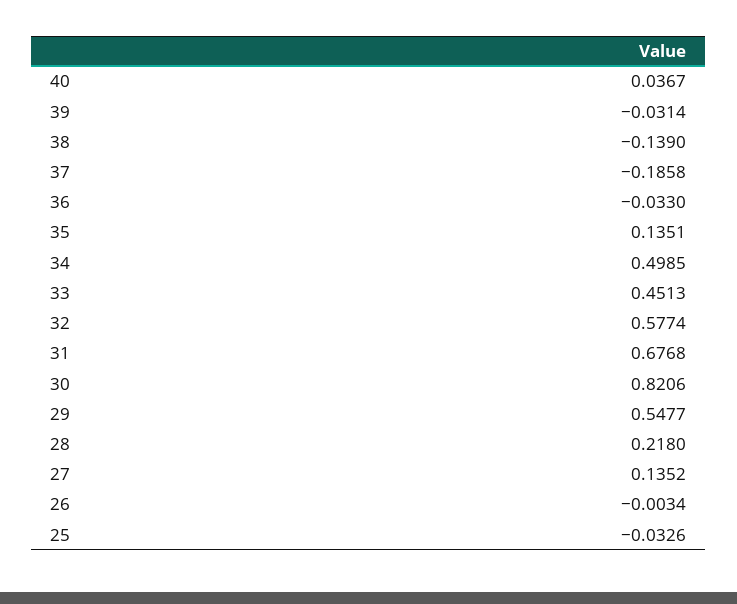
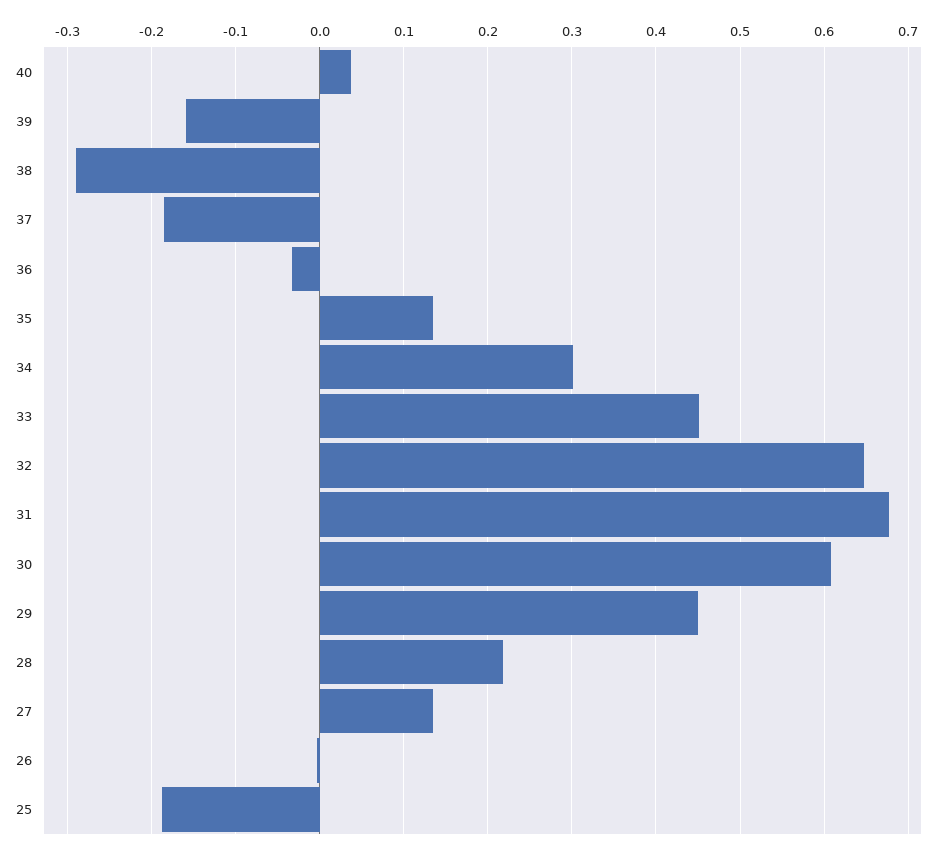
39: -0.0314 -> -0.16
38: -0.139 -> -0.29
34: 0.4985 -> 0.3
32: 0.5774 -> 0.65
30: 0.8206 -> 0.61
29: 0.5477 -> 0.45
25: -0.0326 -> -0.19

